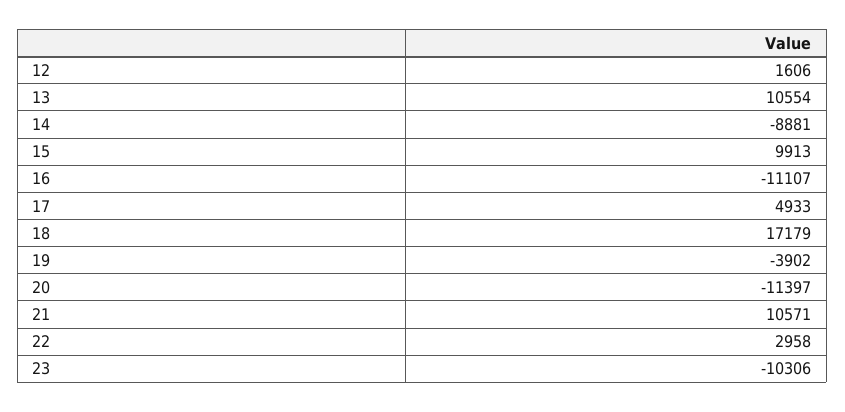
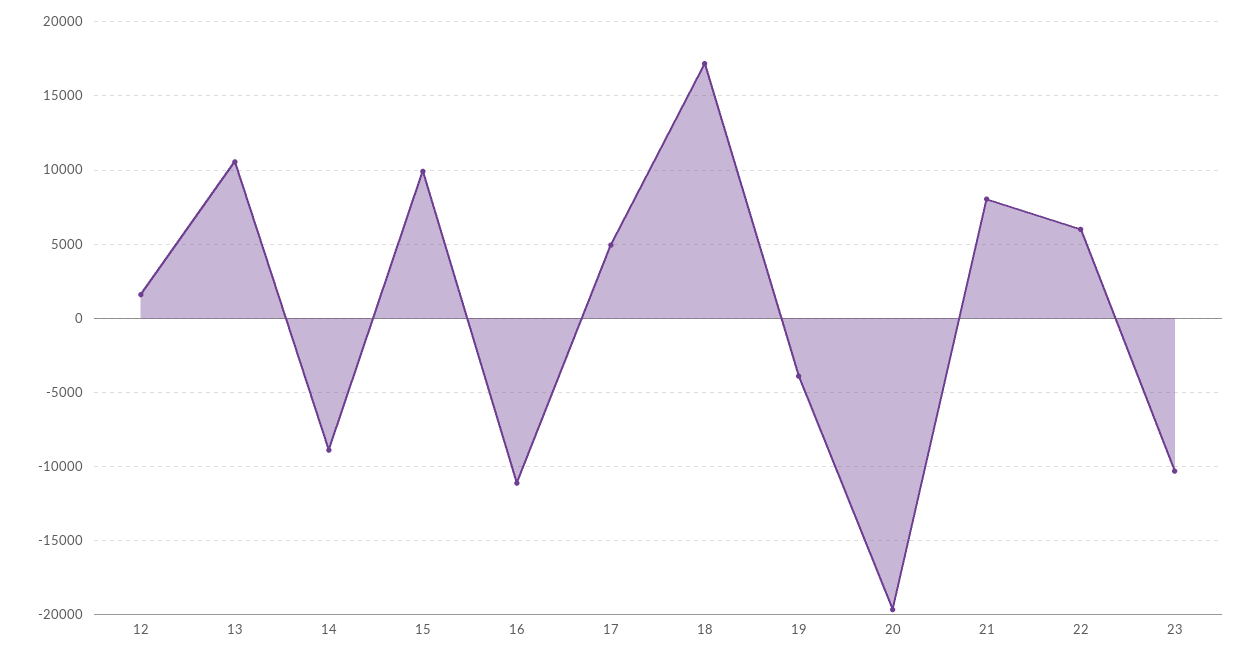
20: -11397 -> -19500
21: 10571 -> 8000
22: 2958 -> 6000

